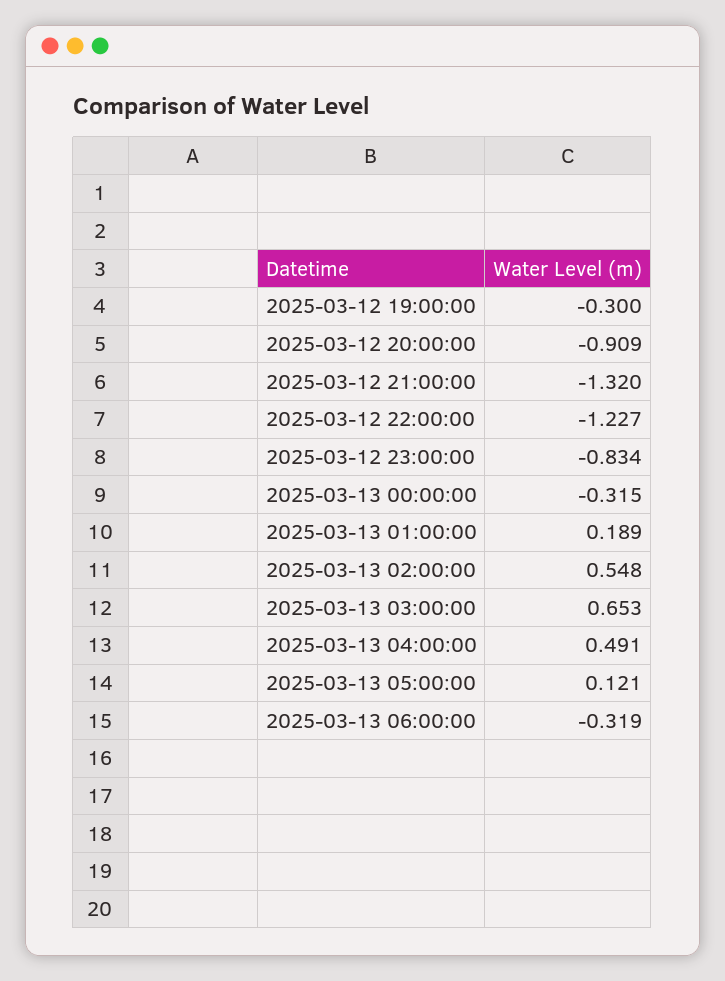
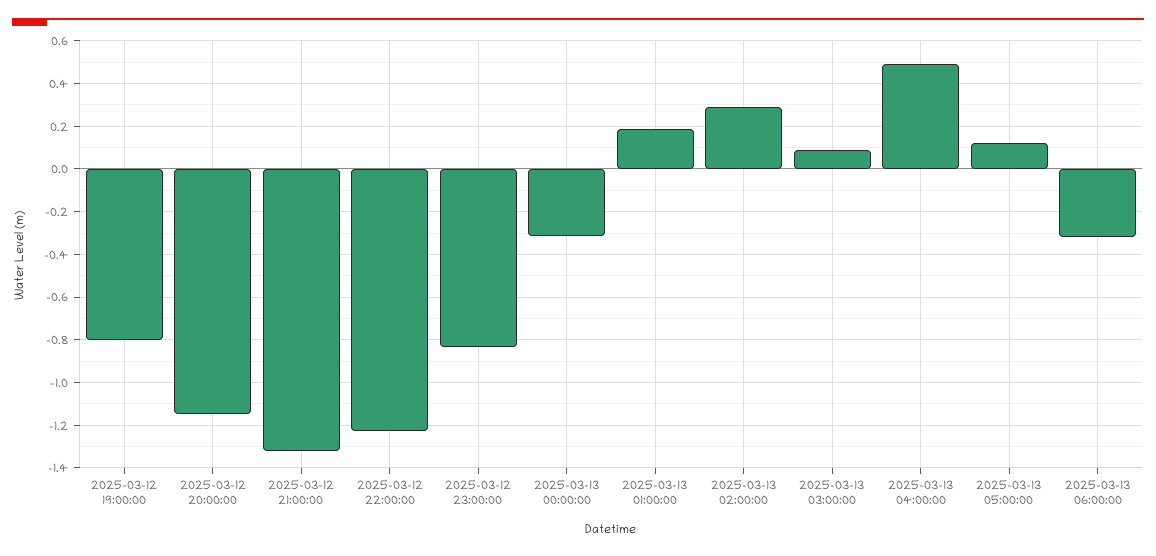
2025-03-12 19:00:00: -0.3 -> -0.8
2025-03-12 20:00:00: -0.909 -> -1.15
2025-03-13 02:00:00: 0.548 -> 0.3
2025-03-13 03:00:00: 0.653 -> 0.1

